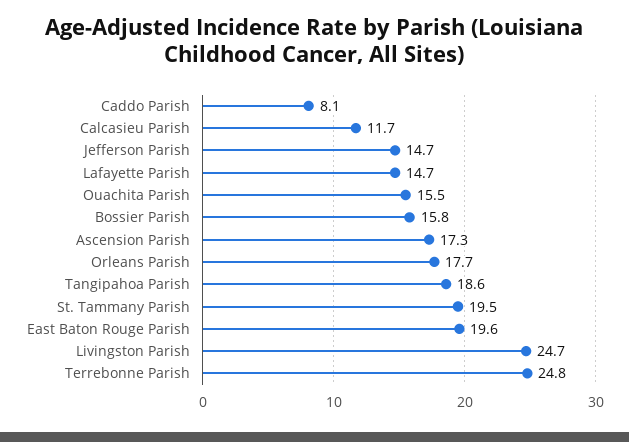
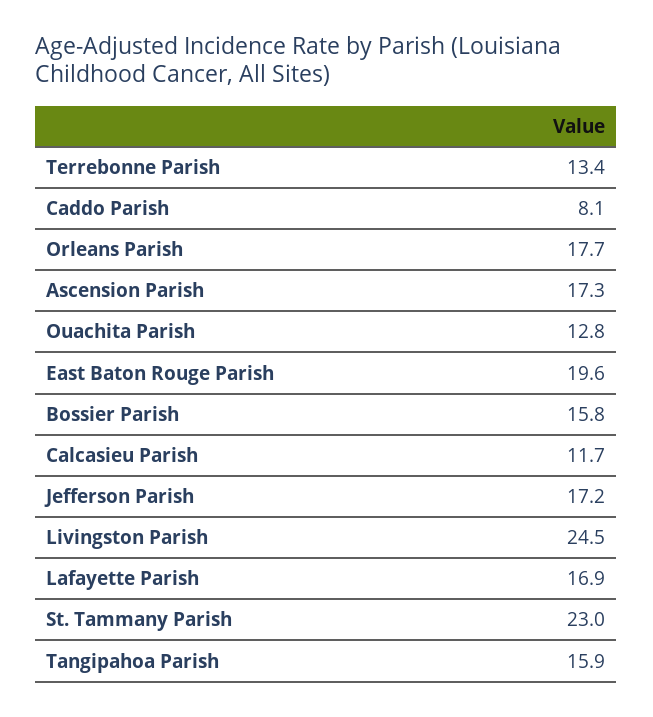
Jefferson Parish: 14.7 -> 17.2
Lafayette Parish: 14.7 -> 16.9
Ouachita Parish: 15.5 -> 12.8
Tangipahoa Parish: 18.6 -> 15.9
St. Tammany Parish: 19.5 -> 23
Livingston Parish: 24.7 -> 24.5
Terrebonne Parish: 24.8 -> 13.4

